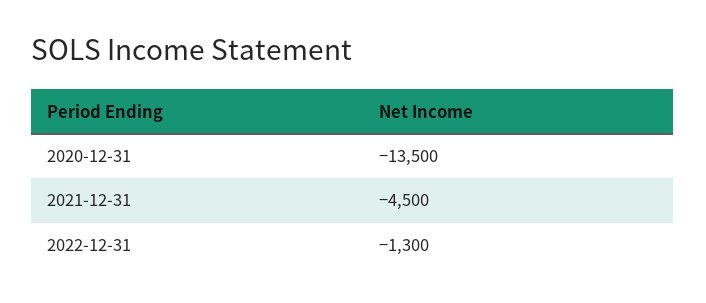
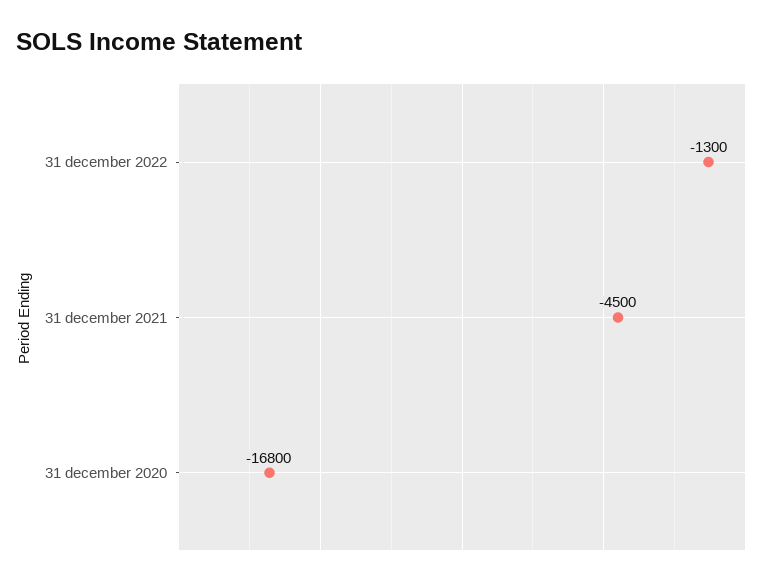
2020-12-31: -13500 -> -16800

